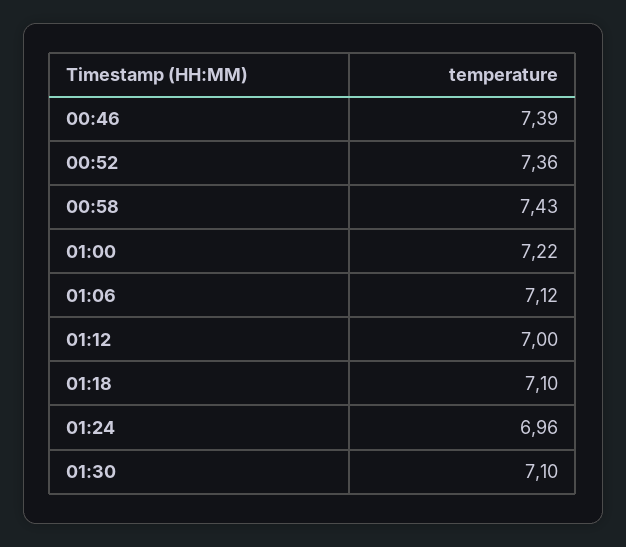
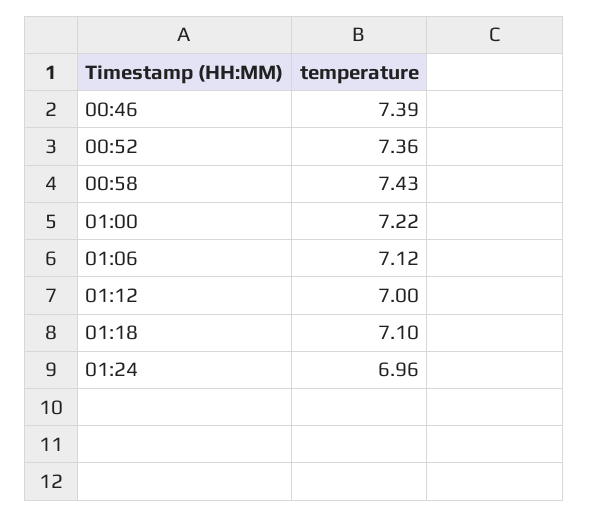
01:30: 7.1 -> none

